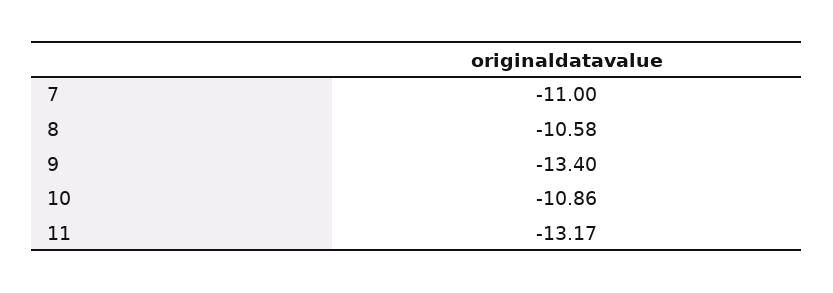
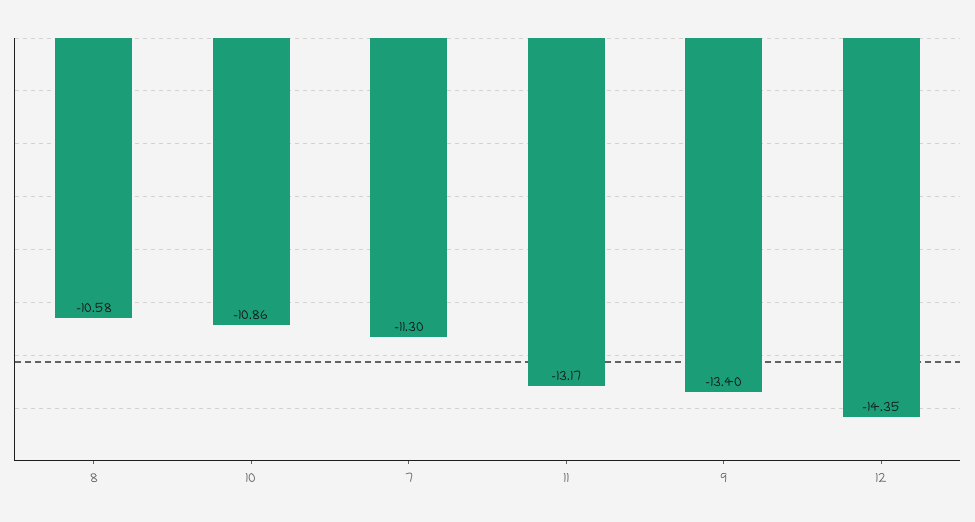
7: -11 -> -11.3
12: none -> -14.35

